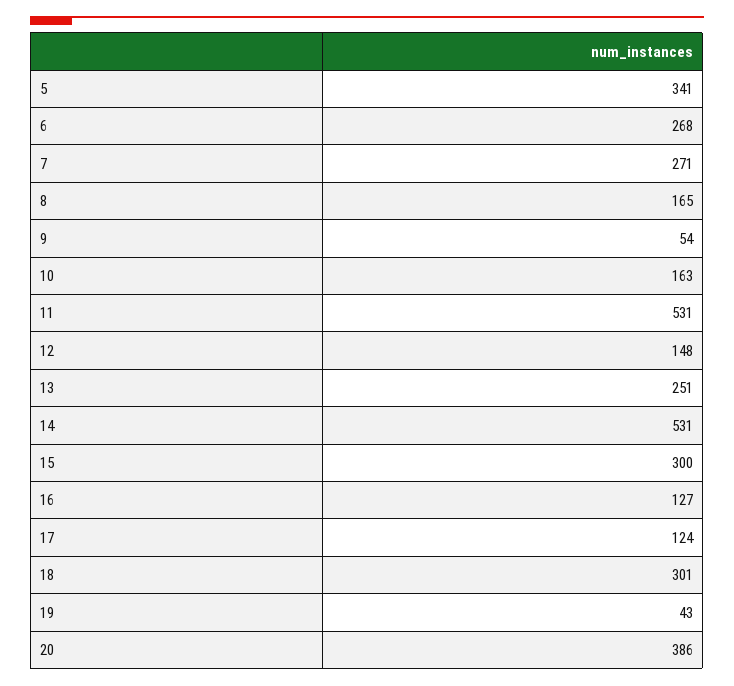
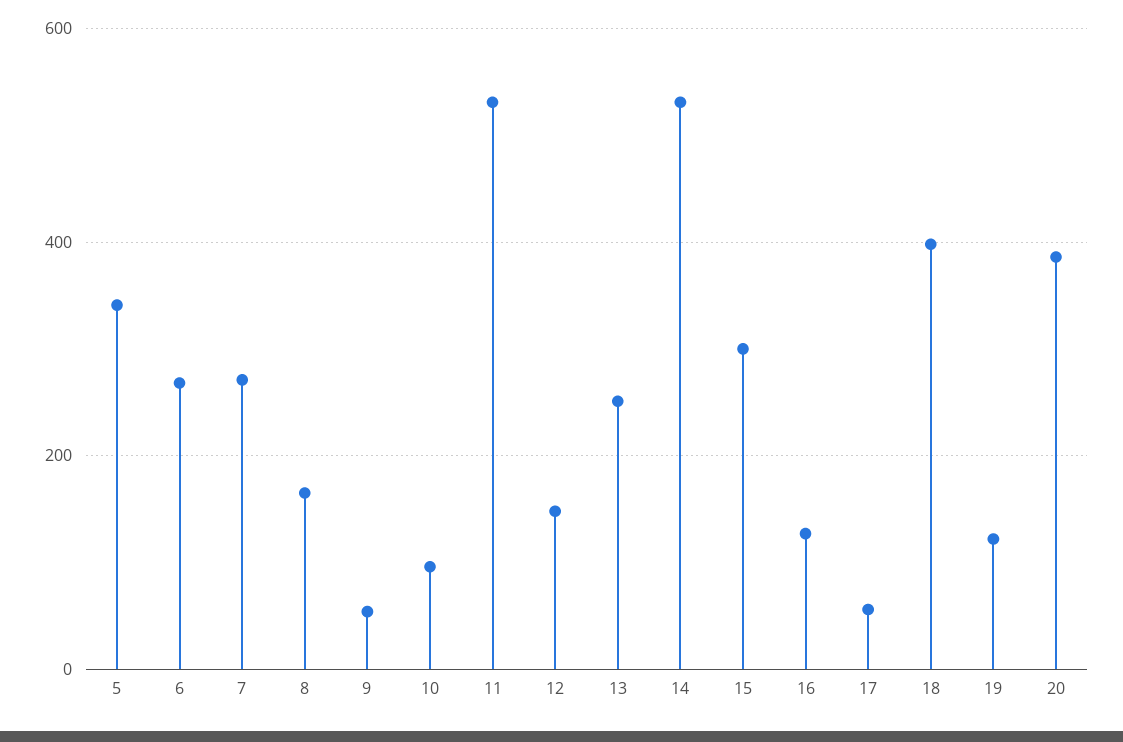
10: 163 -> 100
17: 124 -> 60
18: 301 -> 400
19: 43 -> 120

